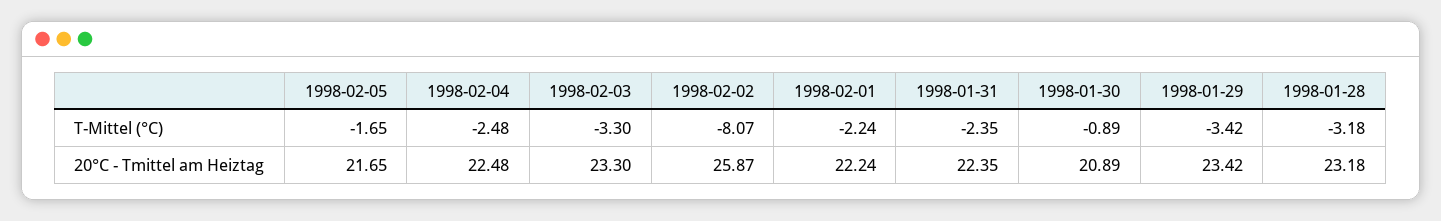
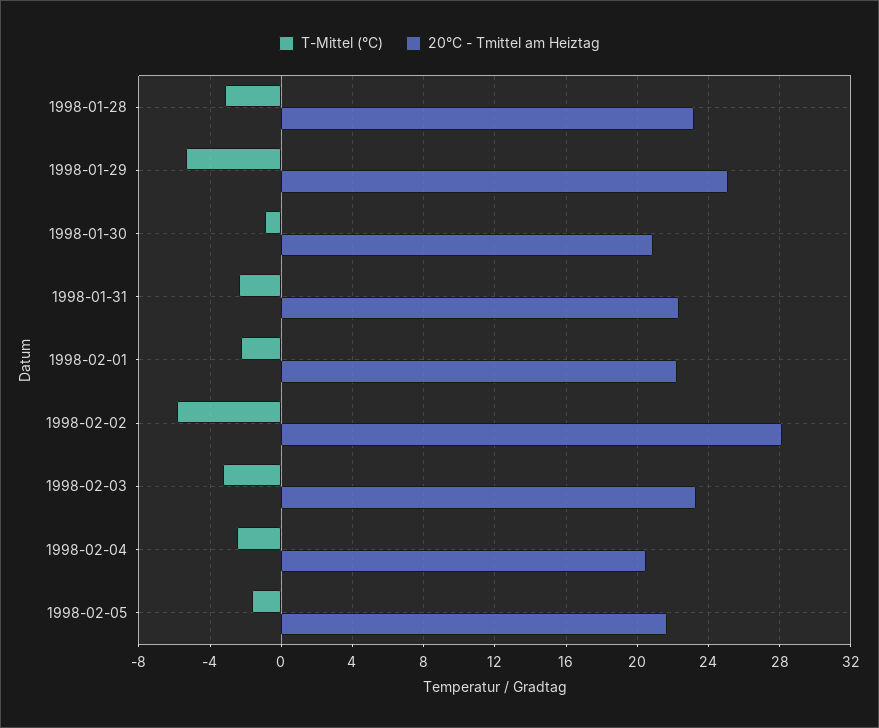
T-Mittel (°C), 1998-02-02: -8.07 -> -6
T-Mittel (°C), 1998-01-29: -3.42 -> -5.5
20°C - Tmittel am Heiztag, 1998-02-04: 22.48 -> 20.5
20°C - Tmittel am Heiztag, 1998-02-02: 25.87 -> 28
20°C - Tmittel am Heiztag, 1998-01-29: 23.42 -> 25

